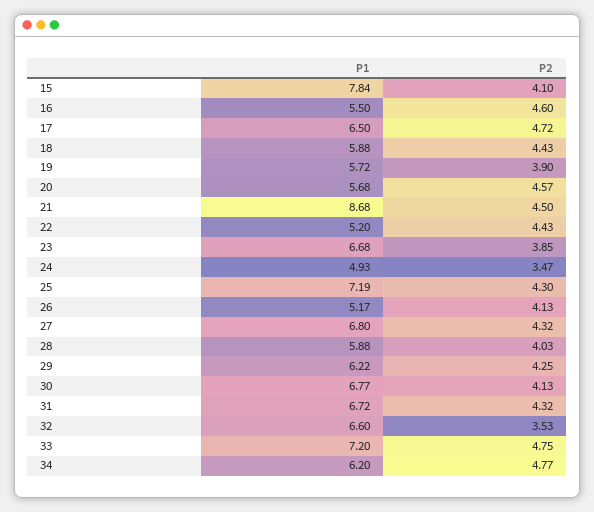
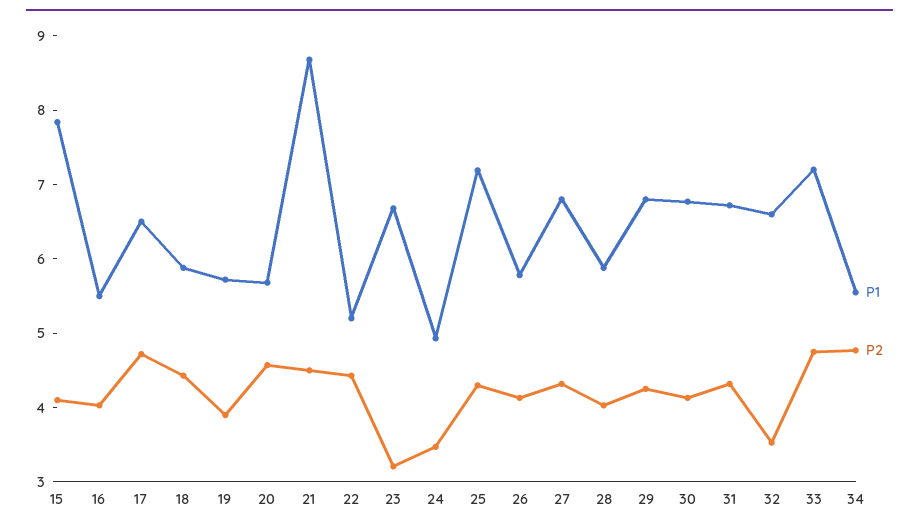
P2, 16: 4.6 -> 4
P2, 23: 3.85 -> 3.2
P1, 26: 5.17 -> 5.8
P1, 29: 6.22 -> 6.8
P1, 34: 6.2 -> 5.6

